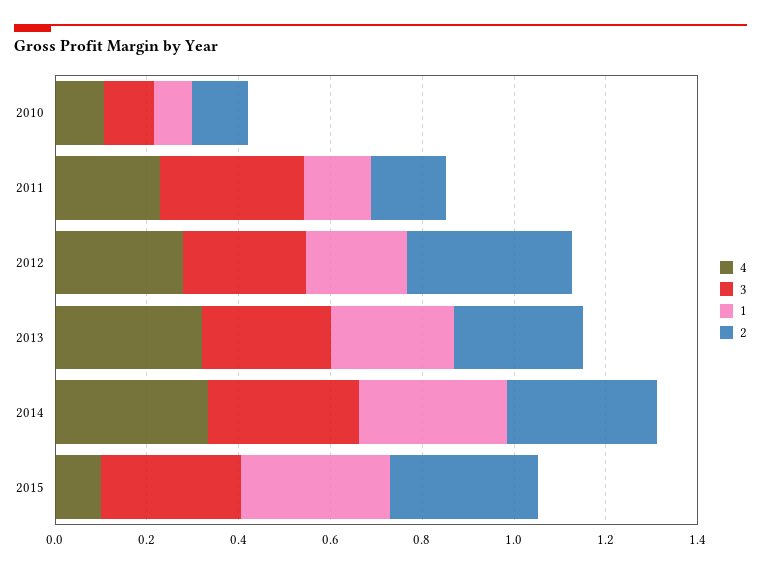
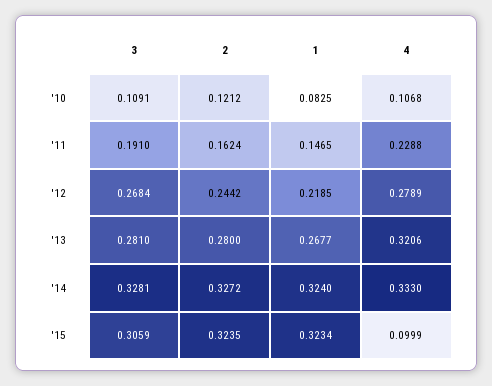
3, 2011: 0.3 -> 0.191
2, 2012: 0.35 -> 0.2442

